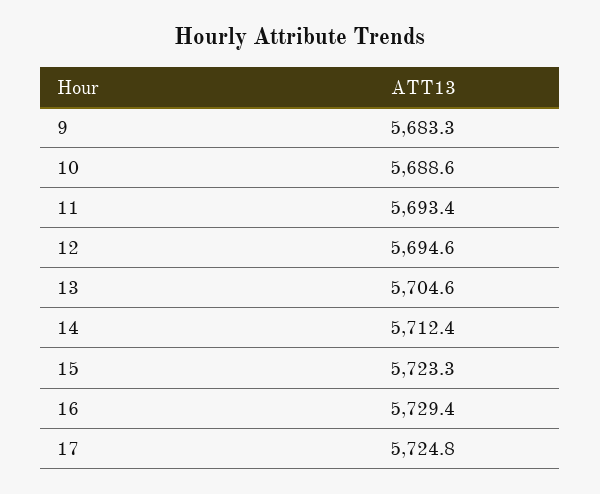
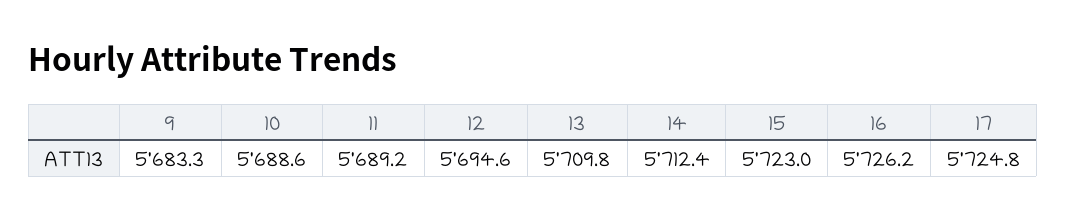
11: 5693.4 -> 5689.2
13: 5704.6 -> 5709.8
15: 5723.3 -> 5723
16: 5729.4 -> 5726.2

